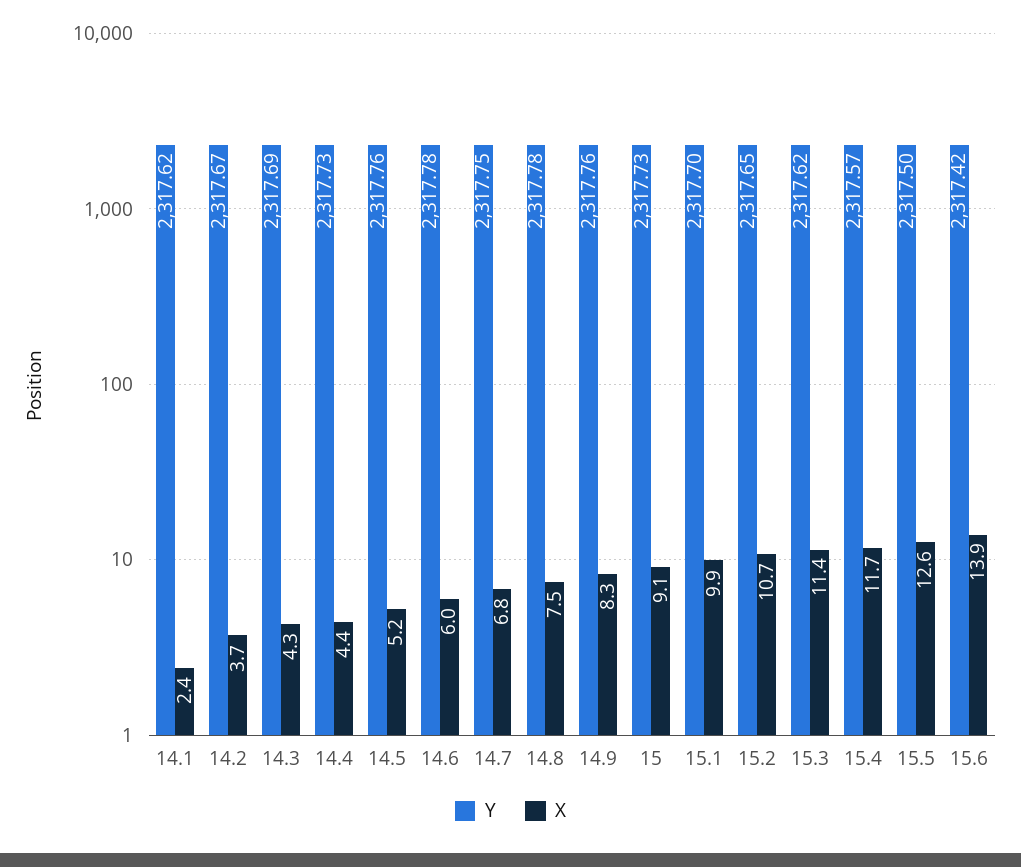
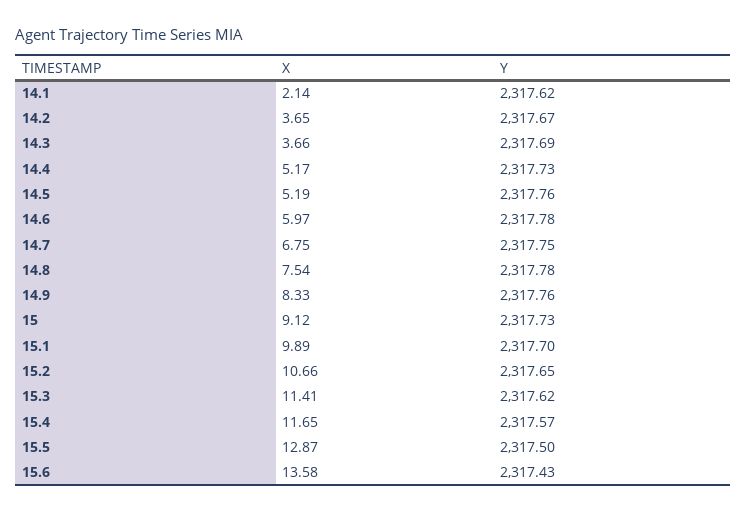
X, 14.1: 2.4 -> 2.14
X, 14.3: 4.3 -> 3.66
X, 14.4: 4.4 -> 5.17
X, 15.5: 12.6 -> 12.87
Y, 15.6: 2317.42 -> 2317.43
X, 15.6: 13.9 -> 13.58

